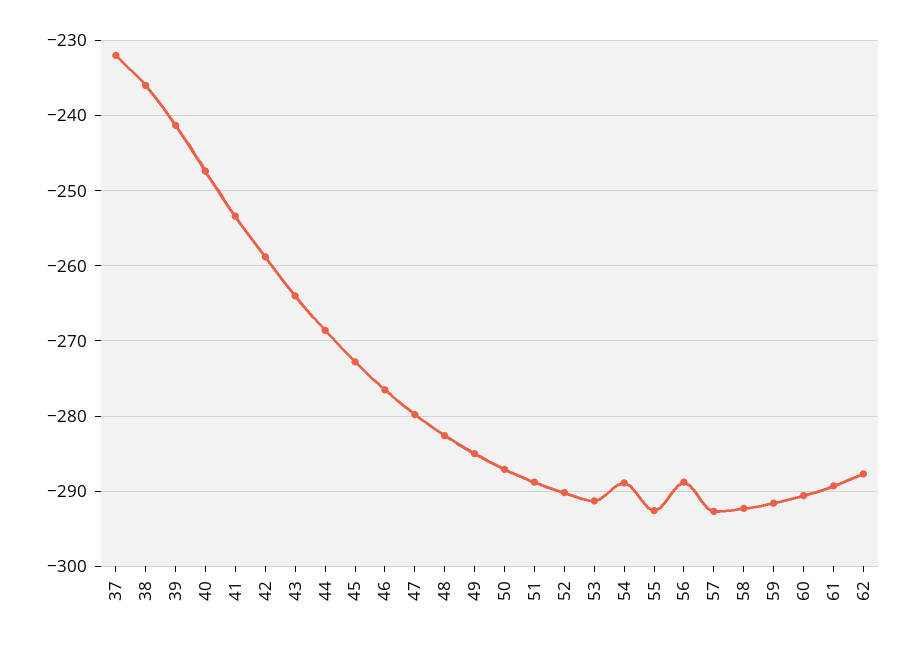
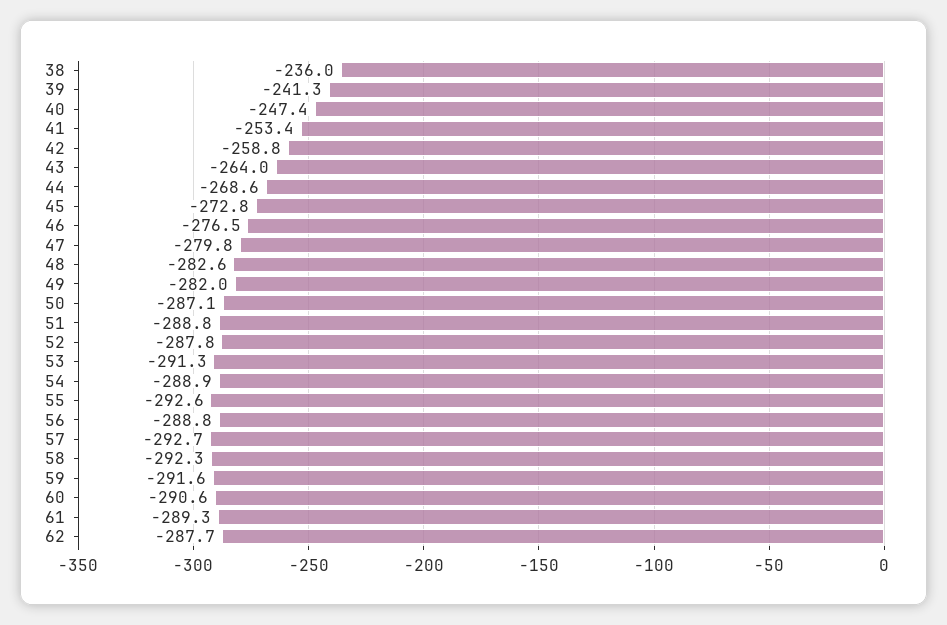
37: -232 -> none
49: -285 -> -282
52: -290 -> -287.8

